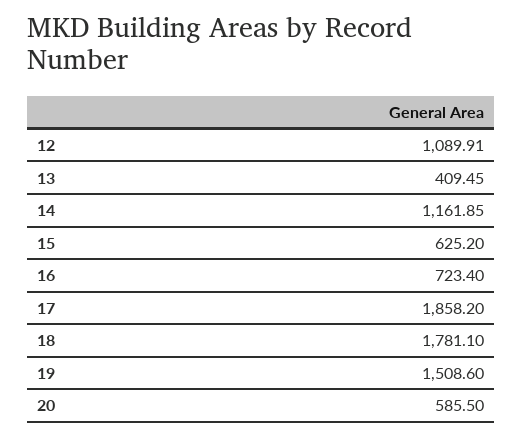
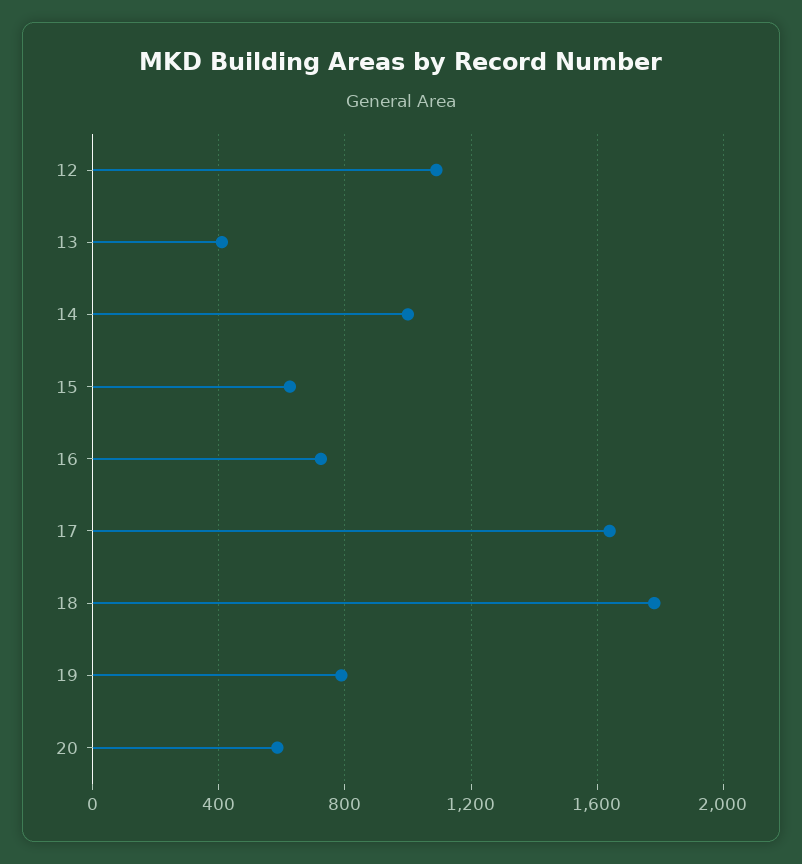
14: 1161.85 -> 1000
17: 1858.2 -> 1650
19: 1508.6 -> 800

